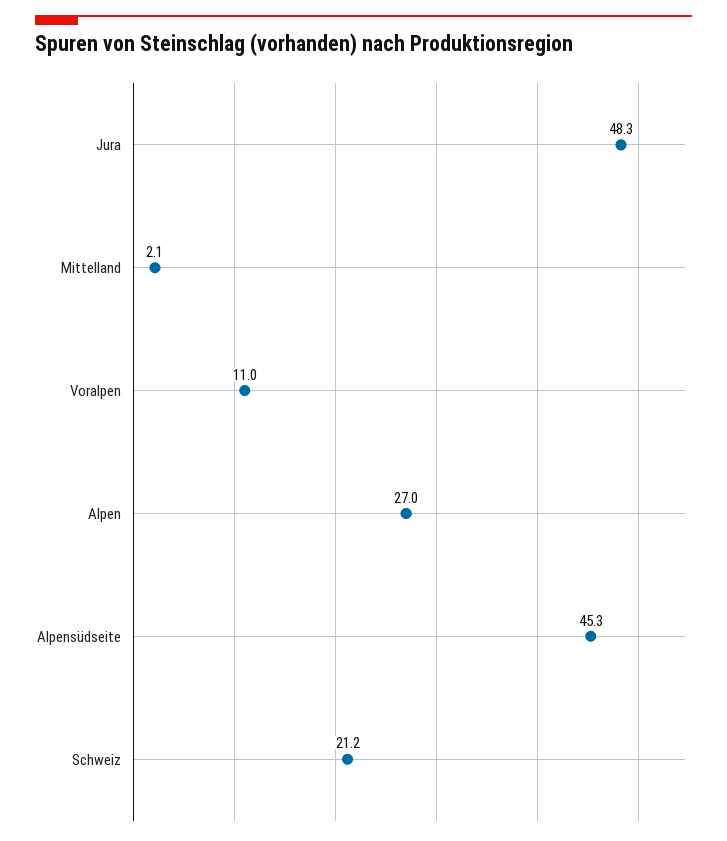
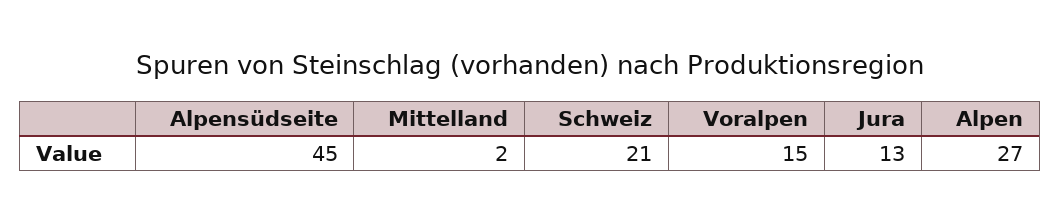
Jura: 48.3 -> 13
Voralpen: 11 -> 15

